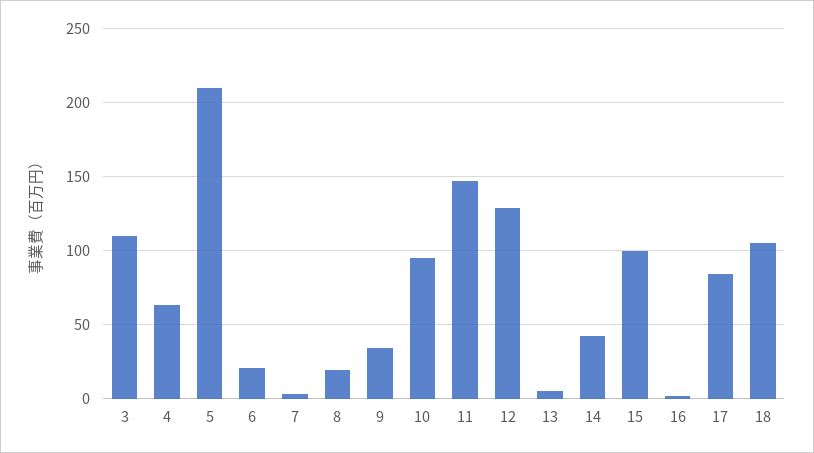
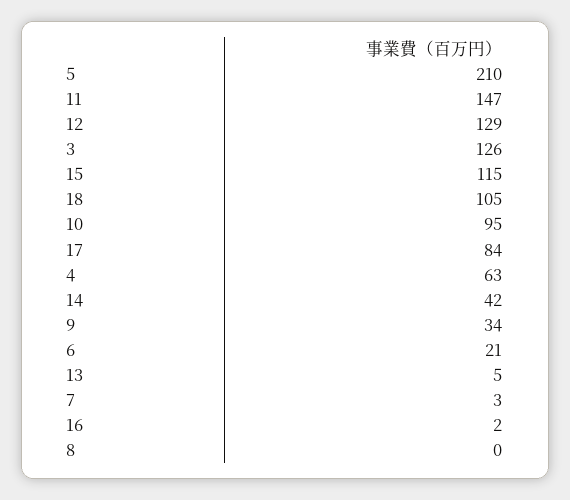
3: 110 -> 126
8: 20 -> 0
15: 100 -> 115

